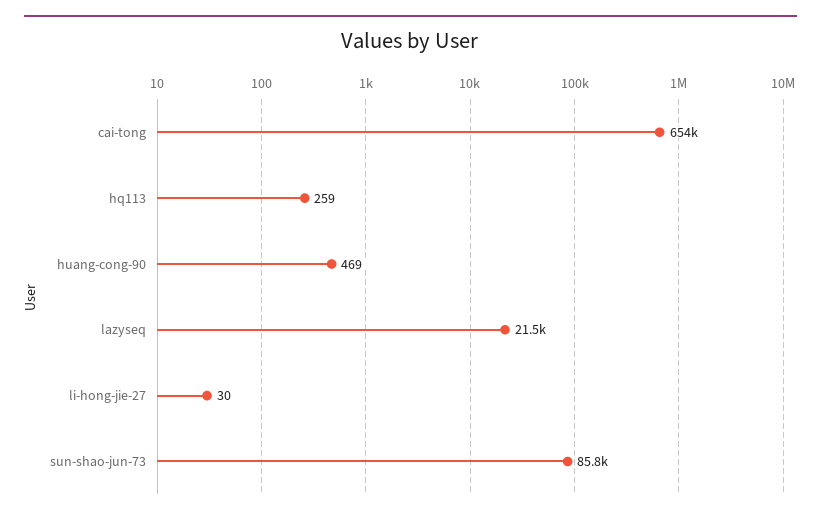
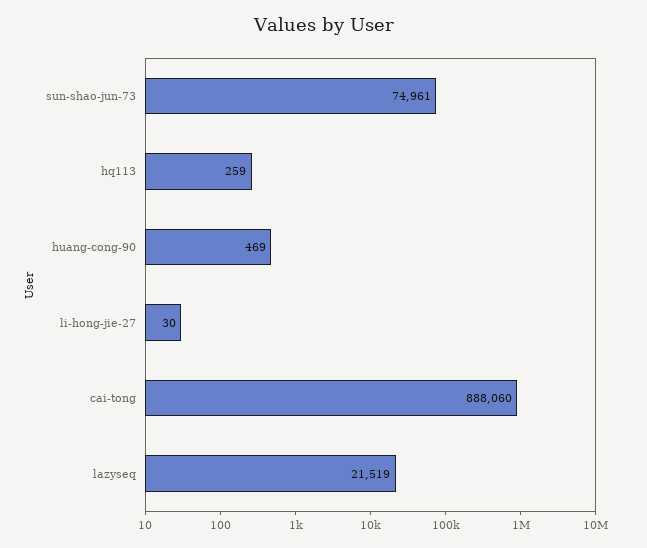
cai-tong: 654000 -> 888060
sun-shao-jun-73: 85800 -> 74961

